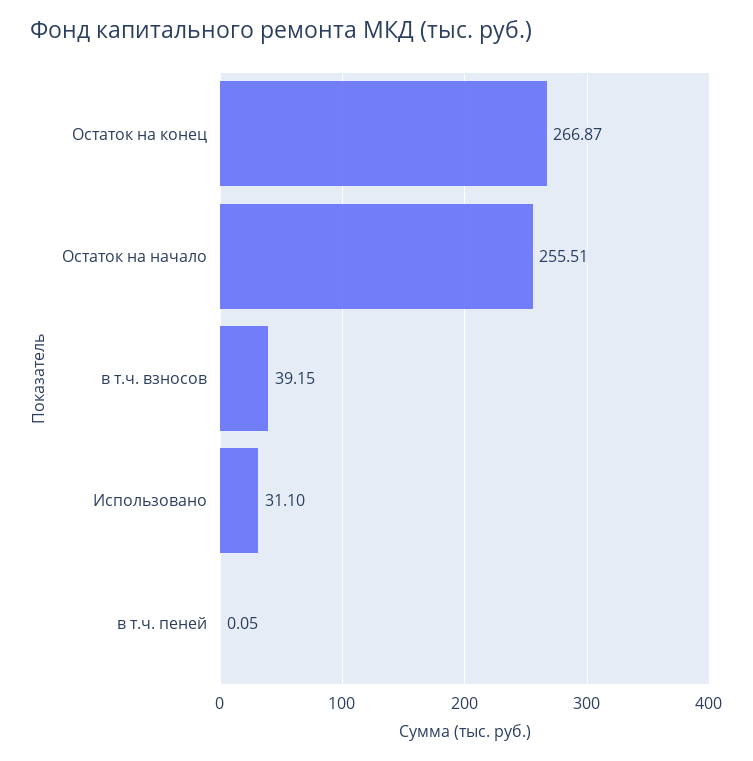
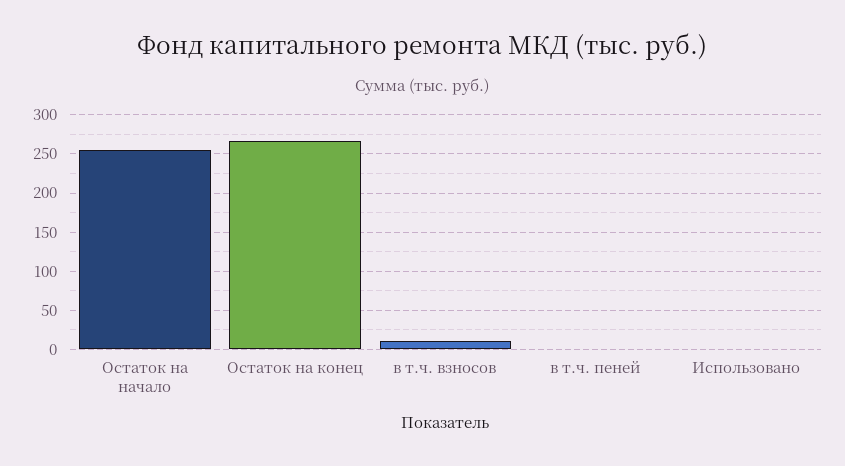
в т.ч. взносов: 39.15 -> 10
Использовано: 31.1 -> 0

